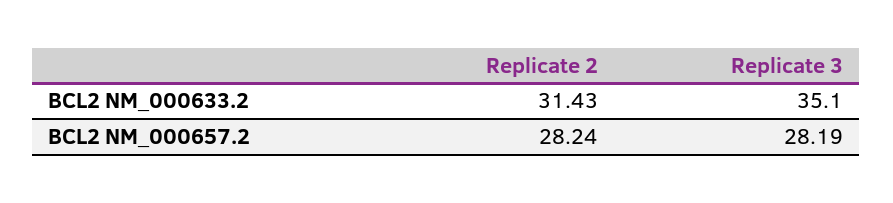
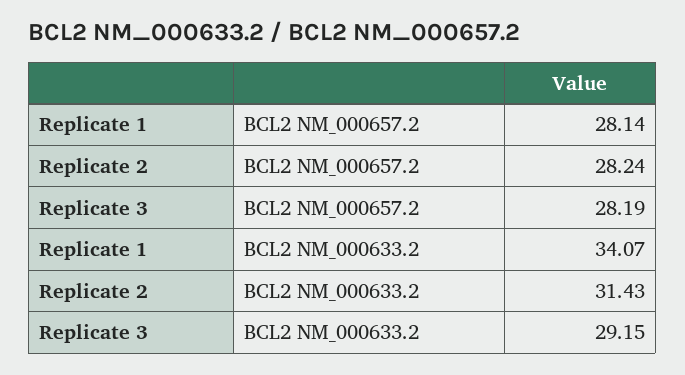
Replicate 3, BCL2 NM_000633.2: 35.1 -> 29.15
Replicate 1, BCL2 NM_000657.2: none -> 28.14
Replicate 1, BCL2 NM_000633.2: none -> 34.07

